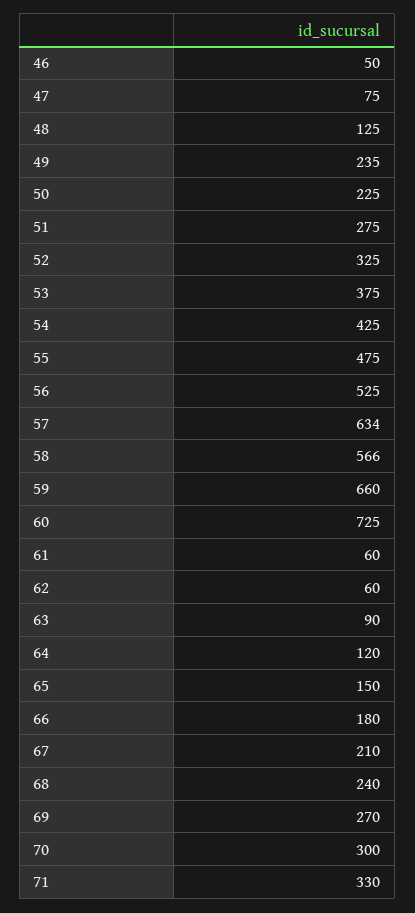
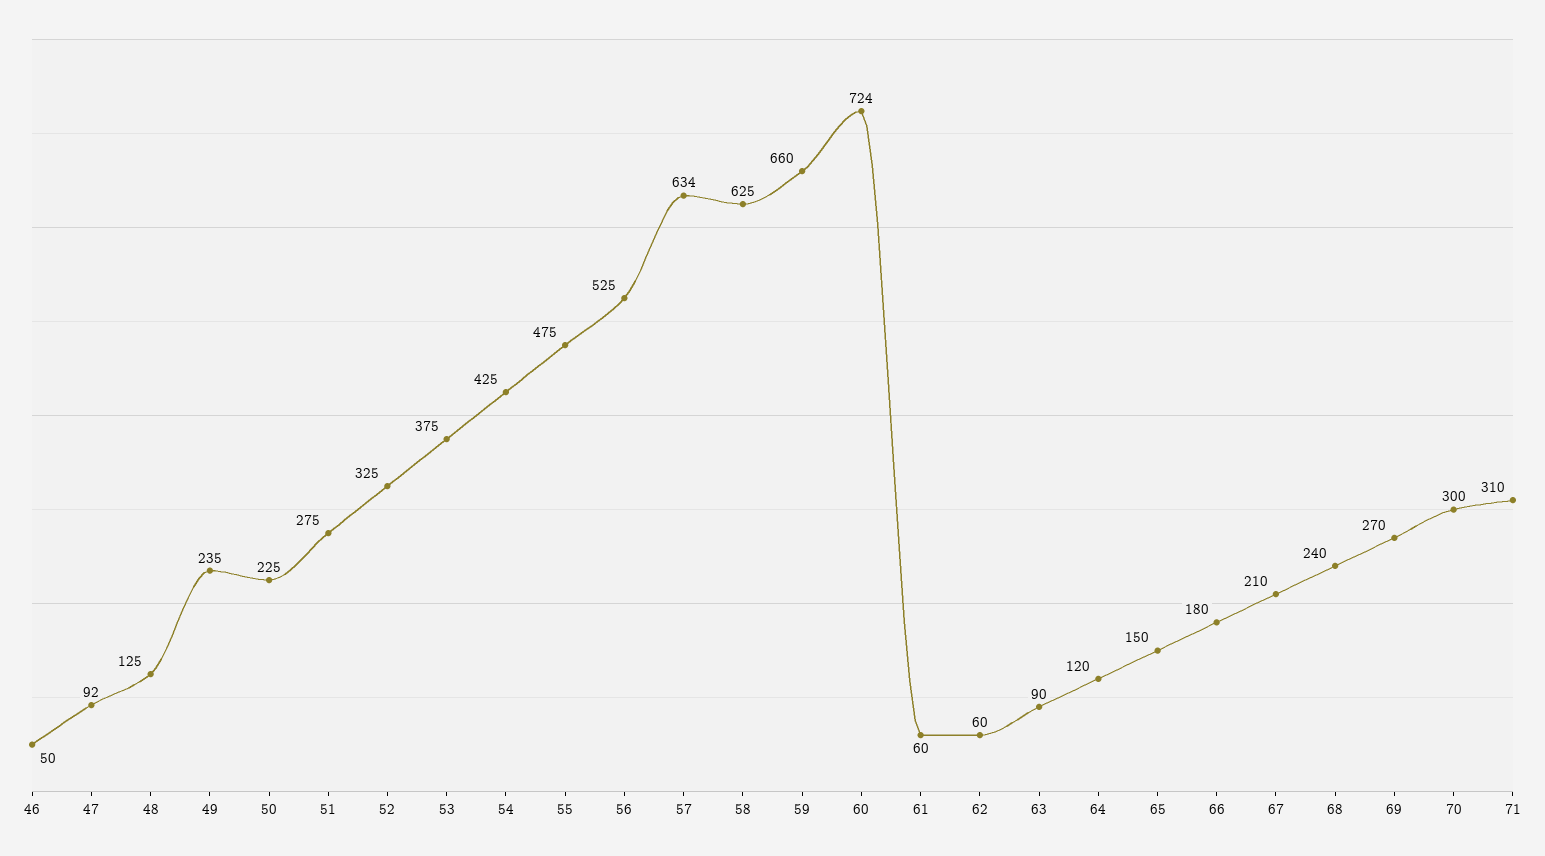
47: 75 -> 92
58: 566 -> 625
60: 725 -> 724
71: 330 -> 310

